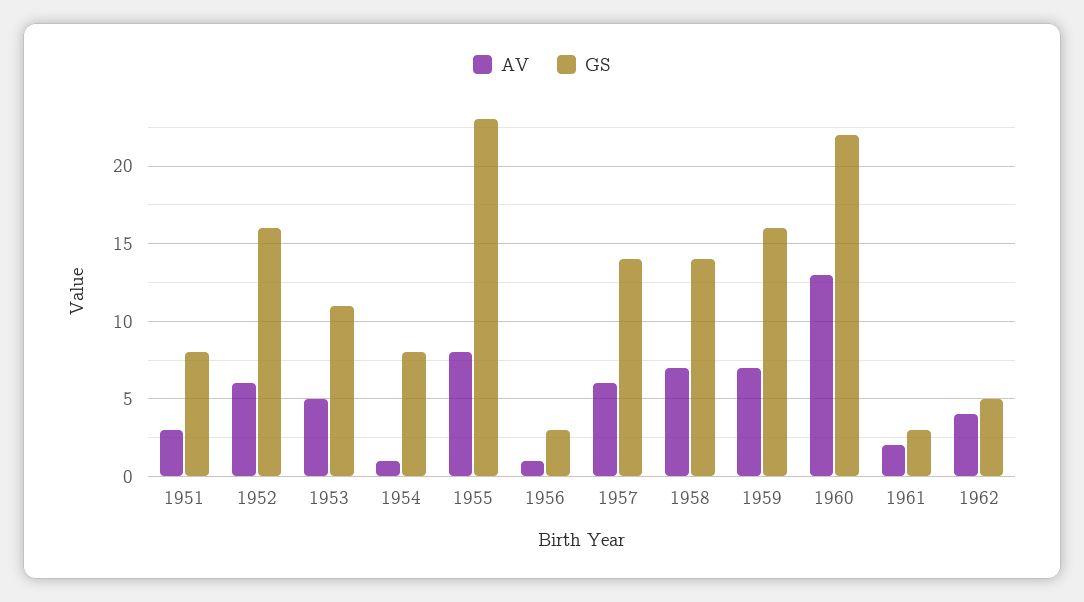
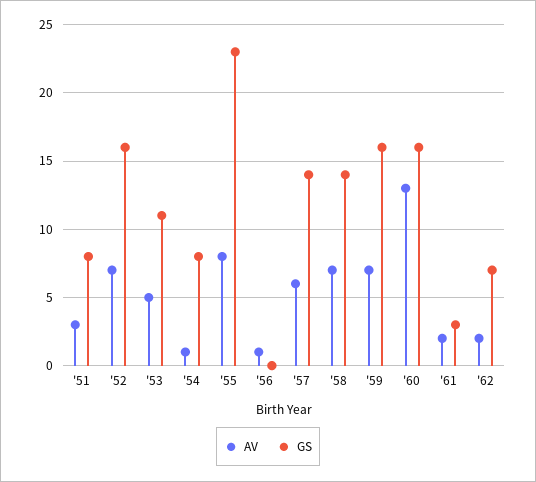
AV, 1952: 6 -> 7
GS, 1956: 3 -> 0
GS, 1960: 22 -> 16
AV, 1962: 4 -> 2
GS, 1962: 5 -> 7

